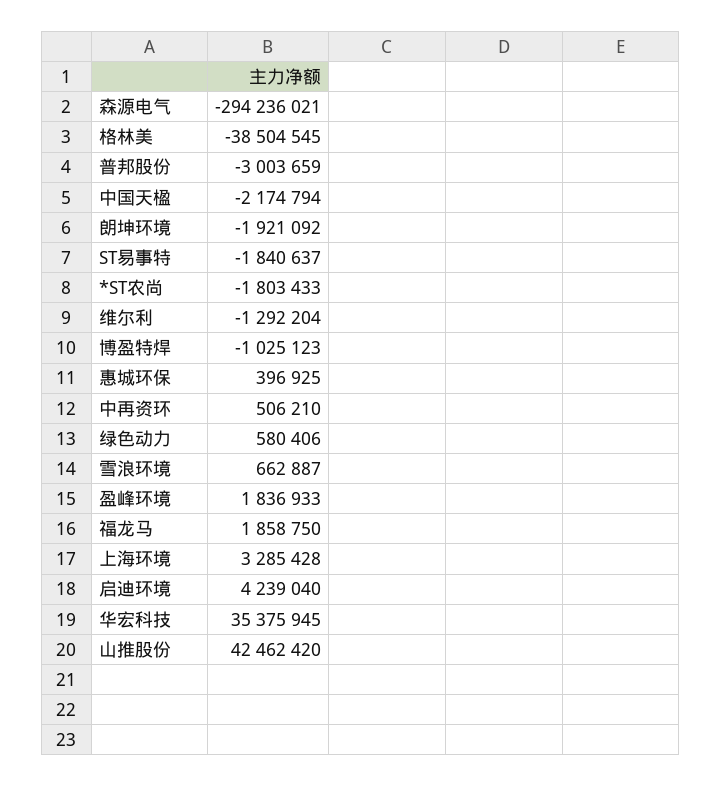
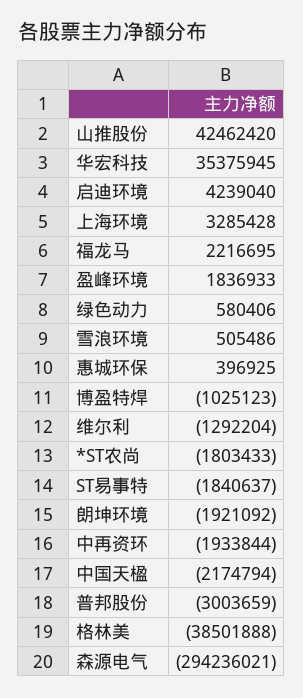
格林美: -38504545 -> -38501888
中再资环: 506210 -> -1933844
雪浪环境: 662887 -> 505486
福龙马: 1858750 -> 2216695

